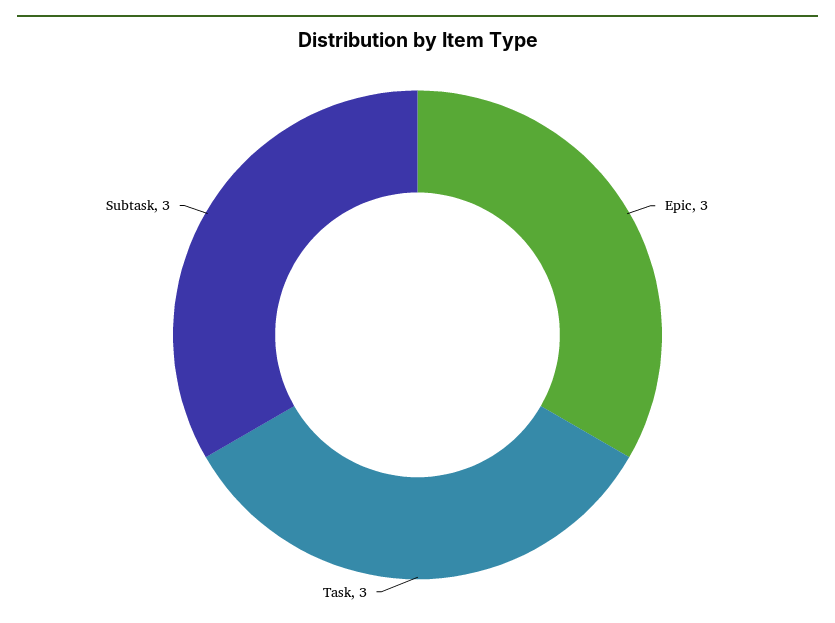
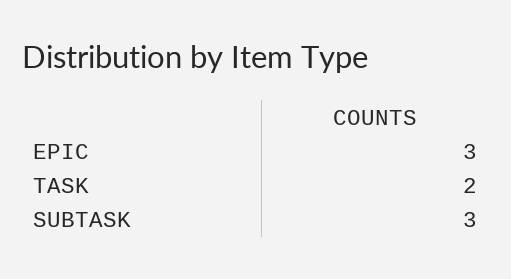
Task: 3 -> 2

